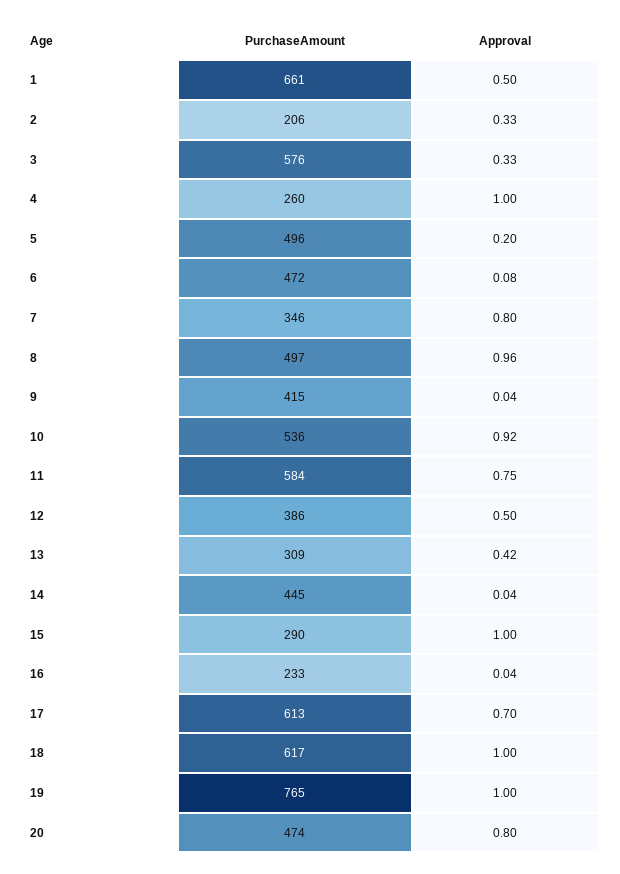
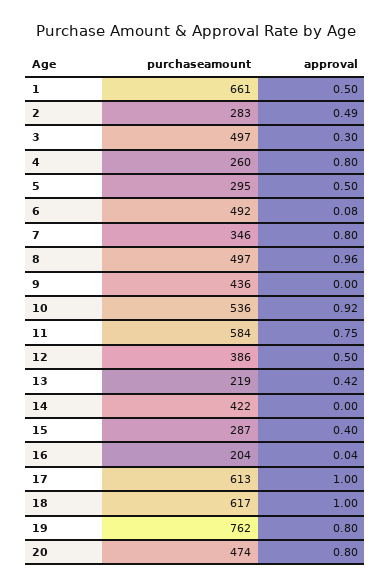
PurchaseAmount, 2: 206 -> 283
Approval, 2: 0.33 -> 0.49
PurchaseAmount, 3: 576 -> 497
Approval, 3: 0.33 -> 0.3
Approval, 4: 1 -> 0.8
PurchaseAmount, 5: 496 -> 295
Approval, 5: 0.2 -> 0.5
PurchaseAmount, 6: 472 -> 492
PurchaseAmount, 9: 415 -> 436
Approval, 9: 0.04 -> 0
PurchaseAmount, 13: 309 -> 219
PurchaseAmount, 14: 445 -> 422
Approval, 14: 0.04 -> 0
PurchaseAmount, 15: 290 -> 287
Approval, 15: 1 -> 0.4
PurchaseAmount, 16: 233 -> 204
Approval, 17: 0.7 -> 1
PurchaseAmount, 19: 765 -> 762
Approval, 19: 1 -> 0.8

